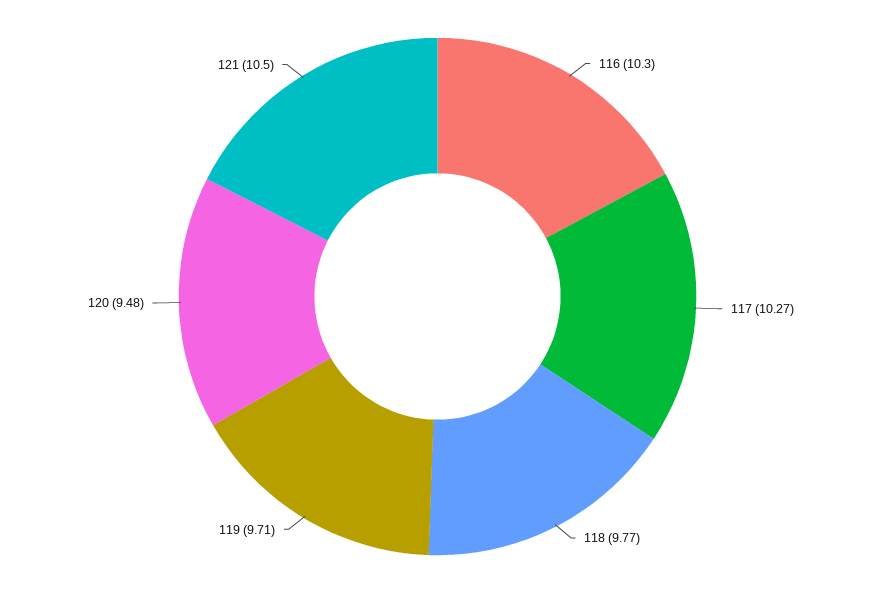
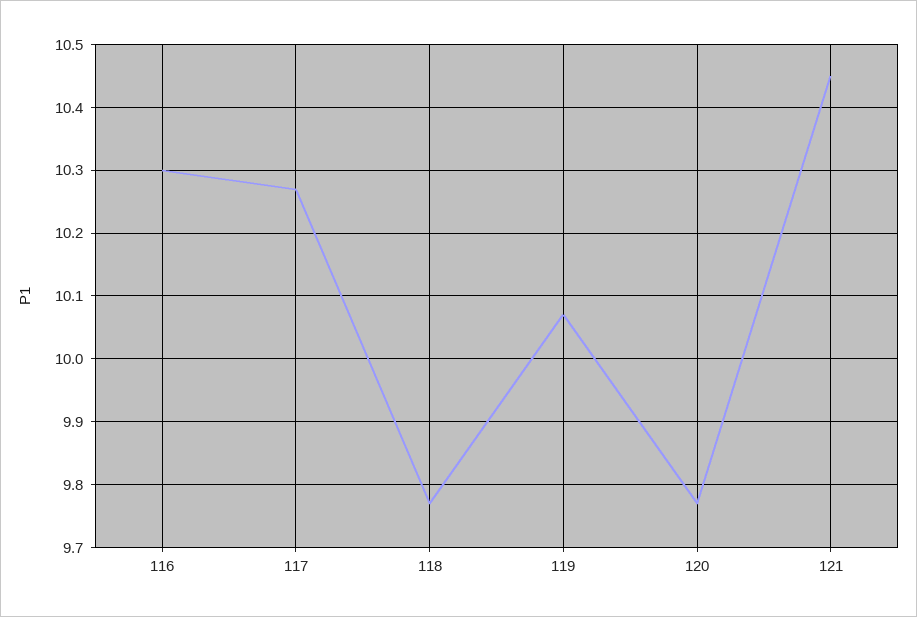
119: 9.71 -> 10.07
120: 9.48 -> 9.77
121: 10.5 -> 10.45

